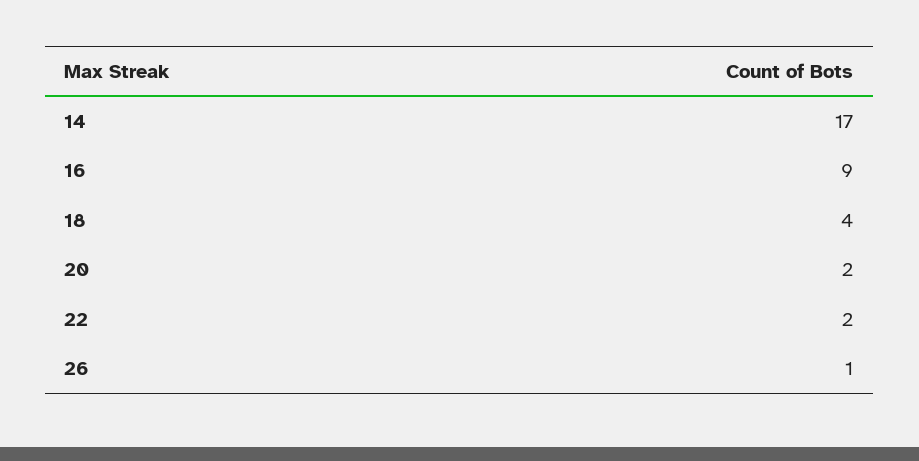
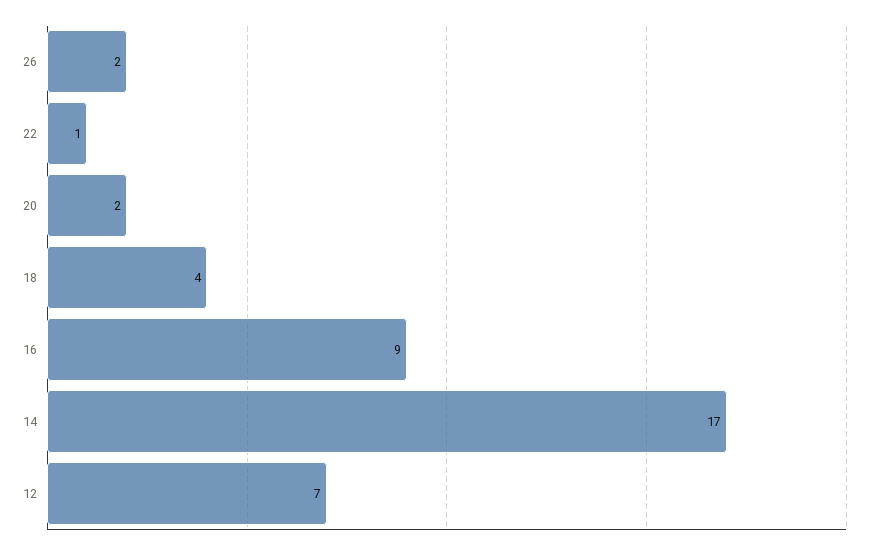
22: 2 -> 1
26: 1 -> 2
12: none -> 7

